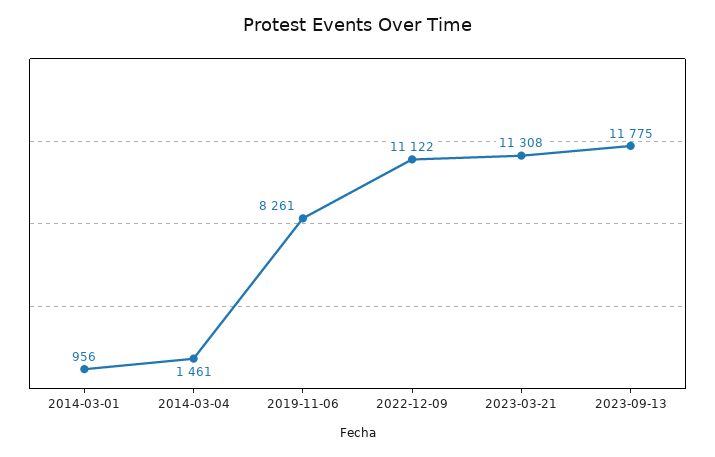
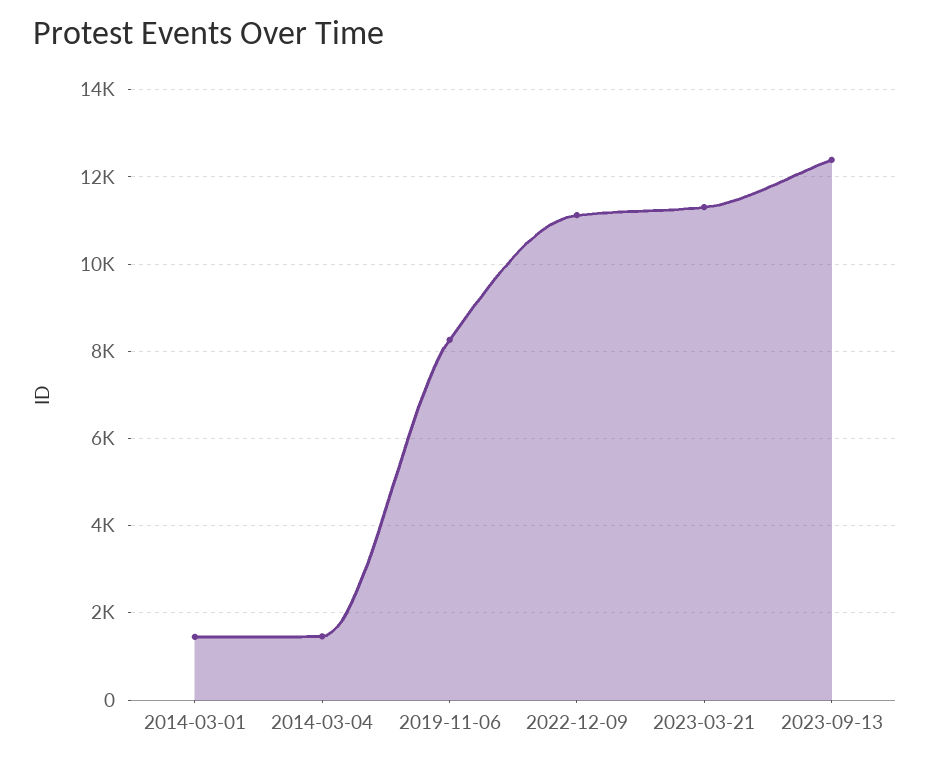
2014-03-01: 956 -> 1400
2023-09-13: 11775 -> 12400

